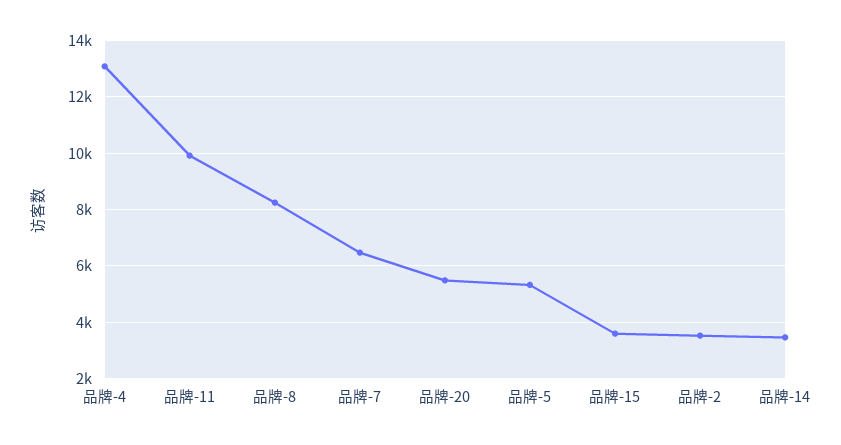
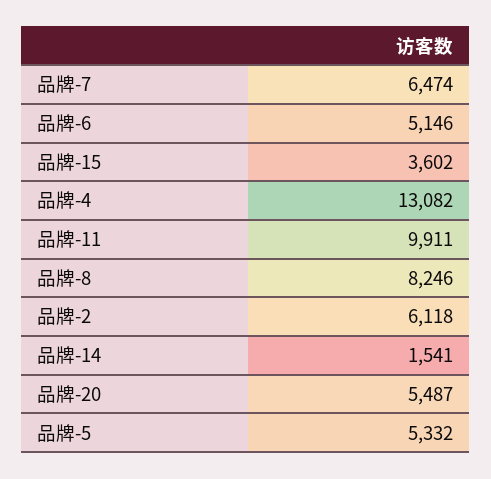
品牌-2: 3500 -> 6118
品牌-14: 3500 -> 1541
品牌-6: none -> 5146

